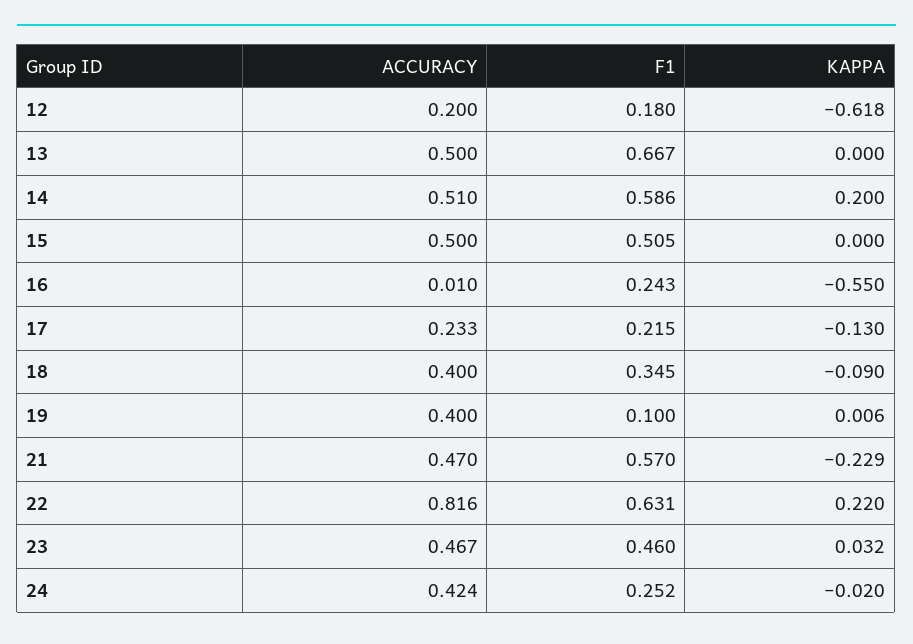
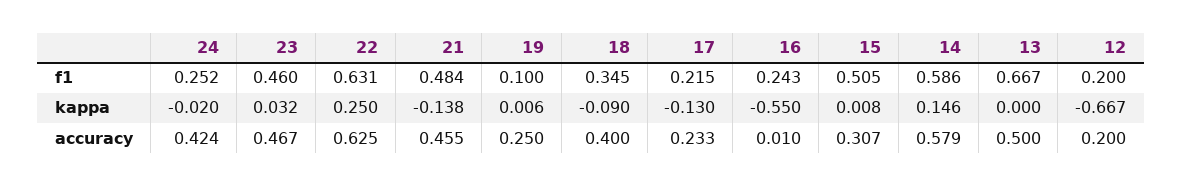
F1, 12: 0.18 -> 0.2
KAPPA, 12: -0.618 -> -0.667
ACCURACY, 14: 0.51 -> 0.579
KAPPA, 14: 0.2 -> 0.146
ACCURACY, 15: 0.5 -> 0.307
KAPPA, 15: 0 -> 0.008
ACCURACY, 19: 0.4 -> 0.25
ACCURACY, 21: 0.47 -> 0.455
F1, 21: 0.57 -> 0.484
KAPPA, 21: -0.229 -> -0.138
ACCURACY, 22: 0.816 -> 0.625
KAPPA, 22: 0.22 -> 0.25

